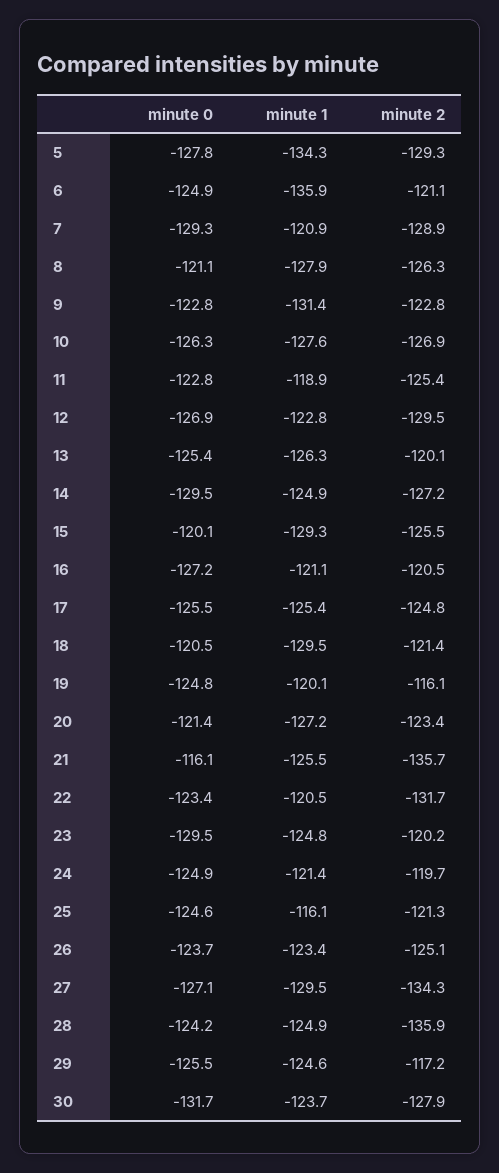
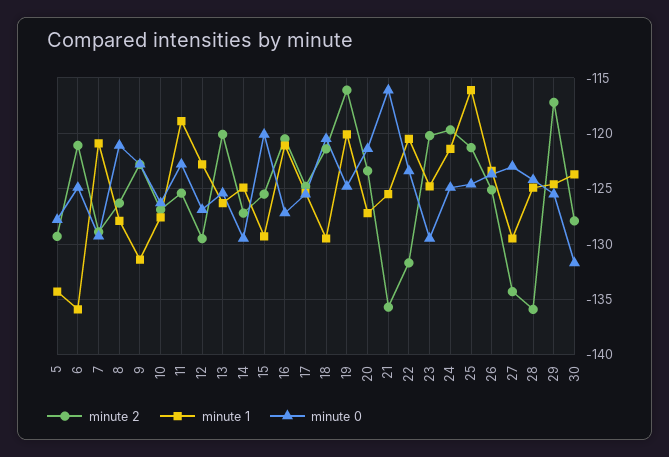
minute 0, 27: -127.1 -> -123

